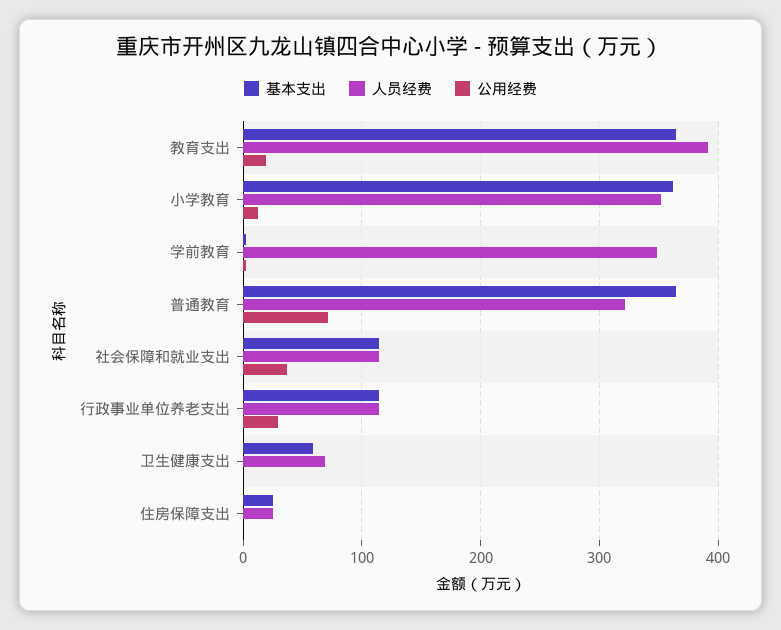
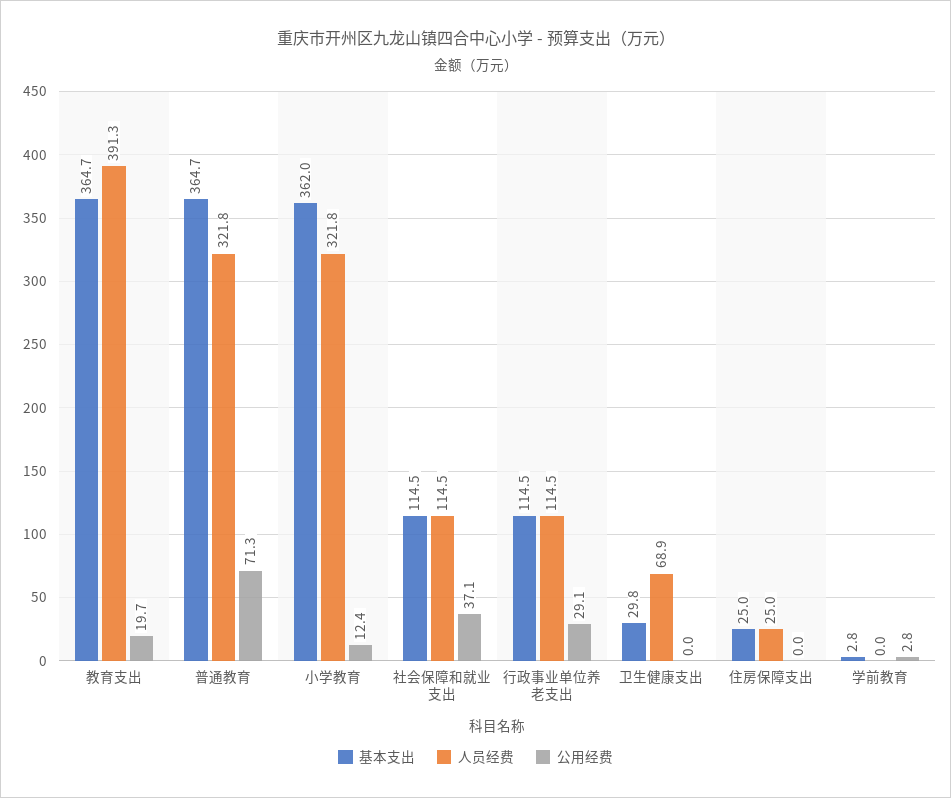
人员经费, 小学教育: 350 -> 321.8
人员经费, 学前教育: 350 -> 0
基本支出, 卫生健康支出: 60 -> 29.8

